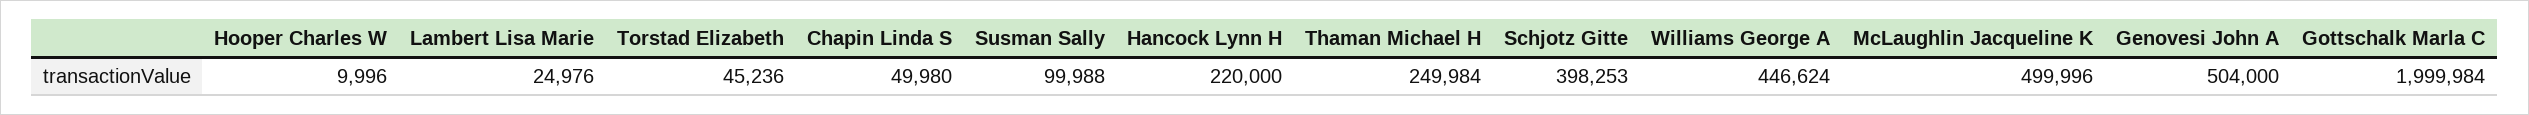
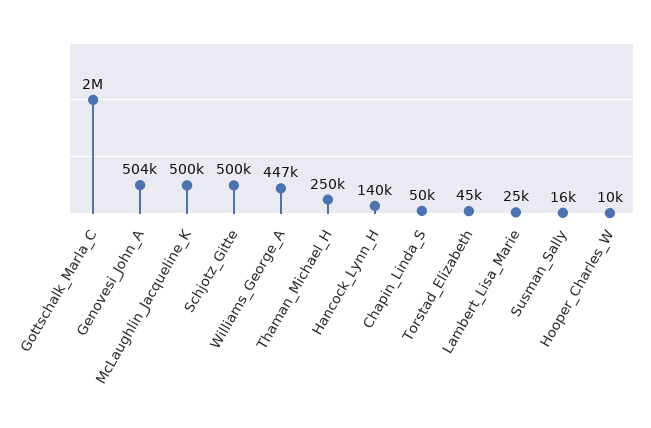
Susman Sally: 99988 -> 16000
Hancock Lynn H: 220000 -> 140000
Schjotz Gitte: 398253 -> 500000

